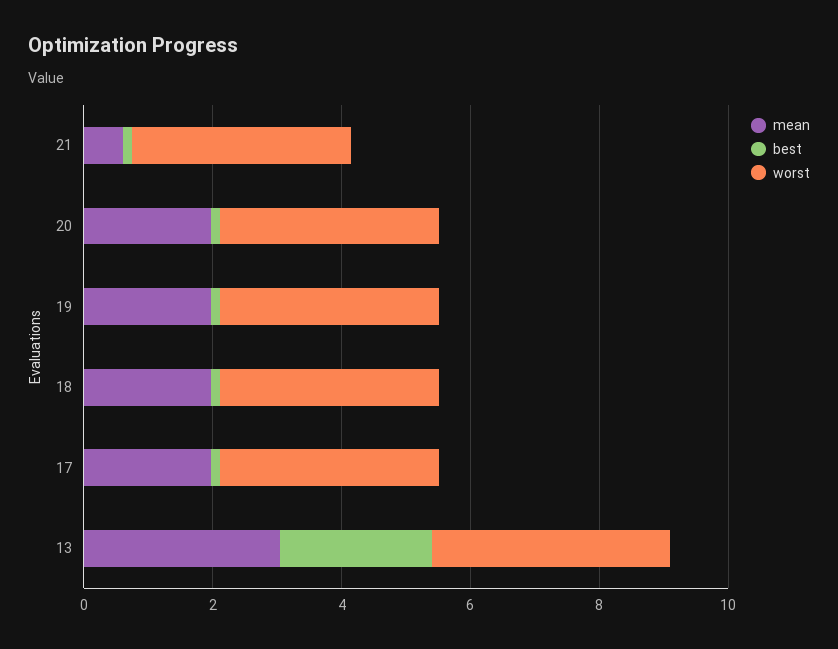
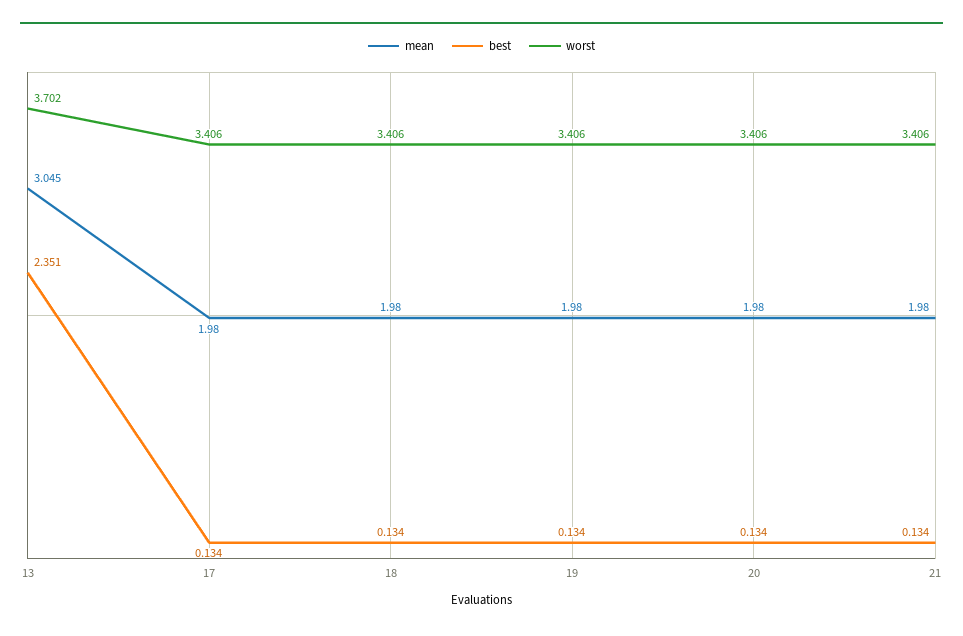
mean, 21: 0.5 -> 1.98

